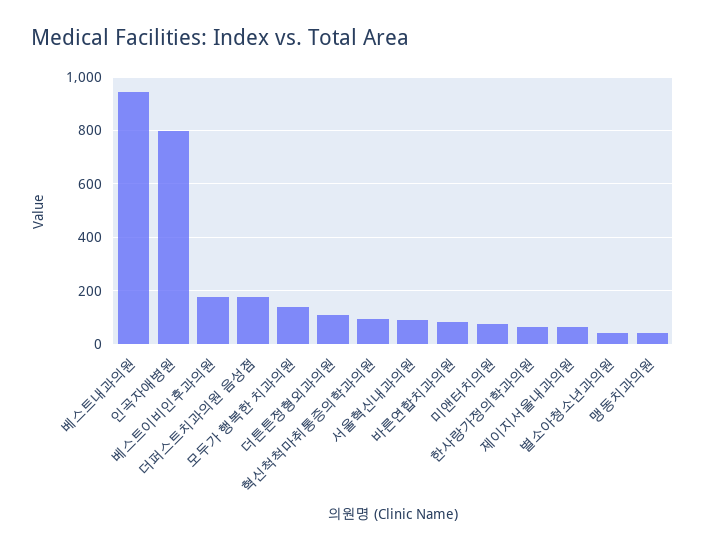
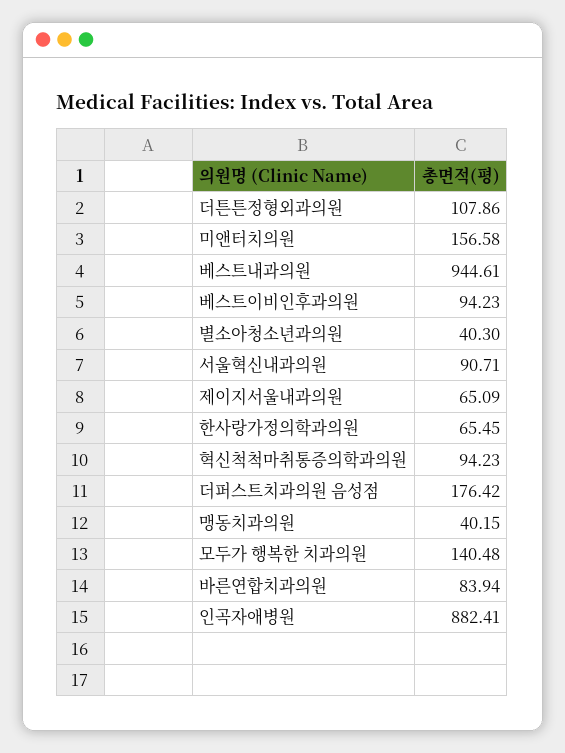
인곡자애병원: 800 -> 882.41
베스트이비인후과의원: 175 -> 94.23
미앤터치의원: 75 -> 156.58

